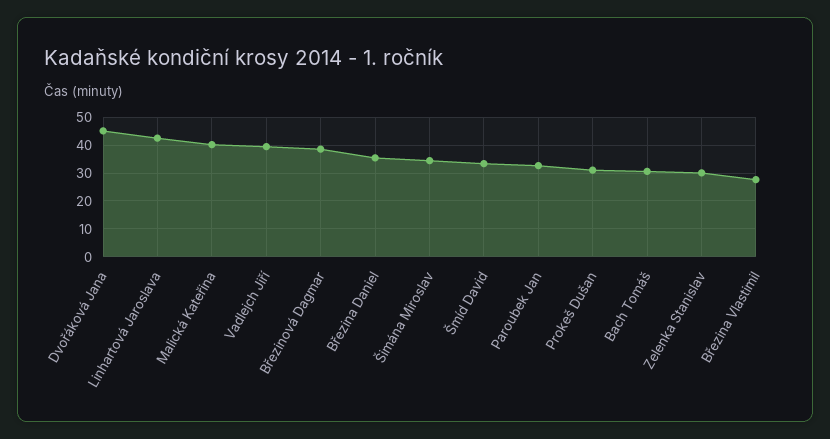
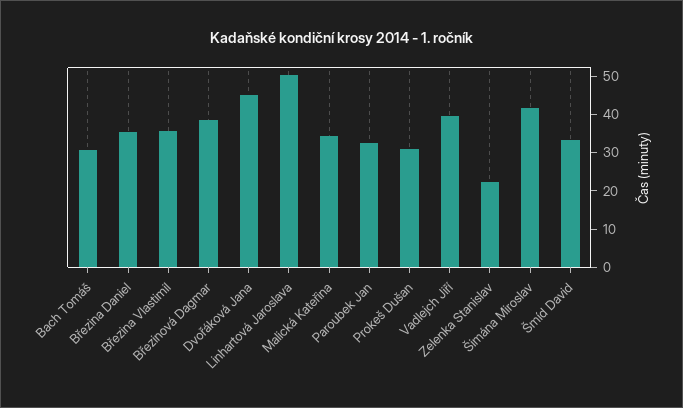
Linhartová Jaroslava: 42.5 -> 50
Malická Kateřina: 40 -> 35
Šimána Miroslav: 35 -> 42.5
Zelenka Stanislav: 30 -> 22.5
Březina Vlastimil: 27.5 -> 35

